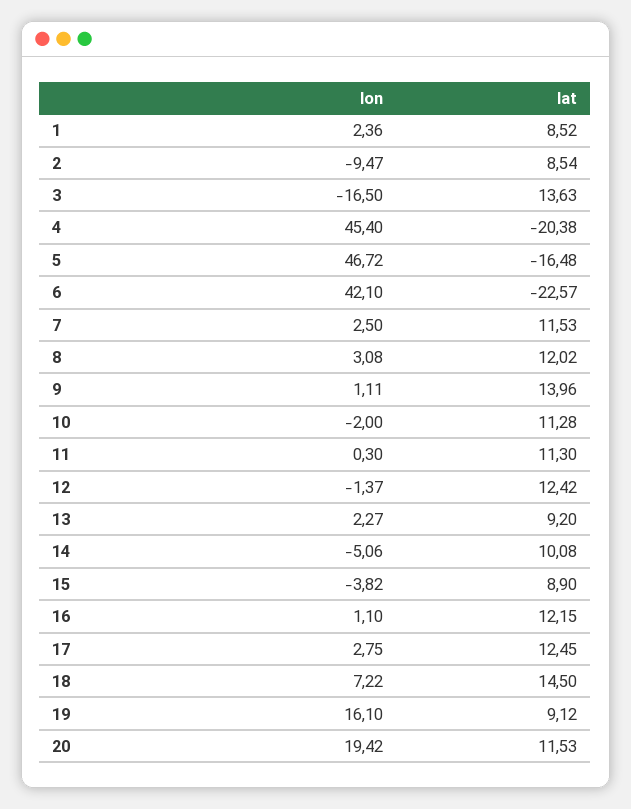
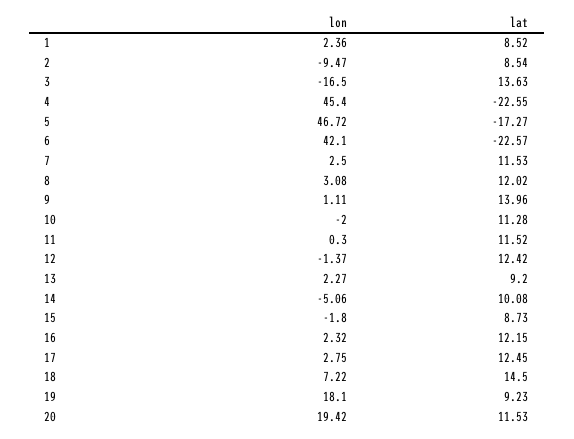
lat, 4: -20.38 -> -22.55
lat, 5: -16.48 -> -17.27
lat, 11: 11.3 -> 11.52
lon, 15: -3.82 -> -1.8
lat, 15: 8.9 -> 8.73
lon, 16: 1.1 -> 2.32
lon, 19: 16.1 -> 18.1
lat, 19: 9.12 -> 9.23

